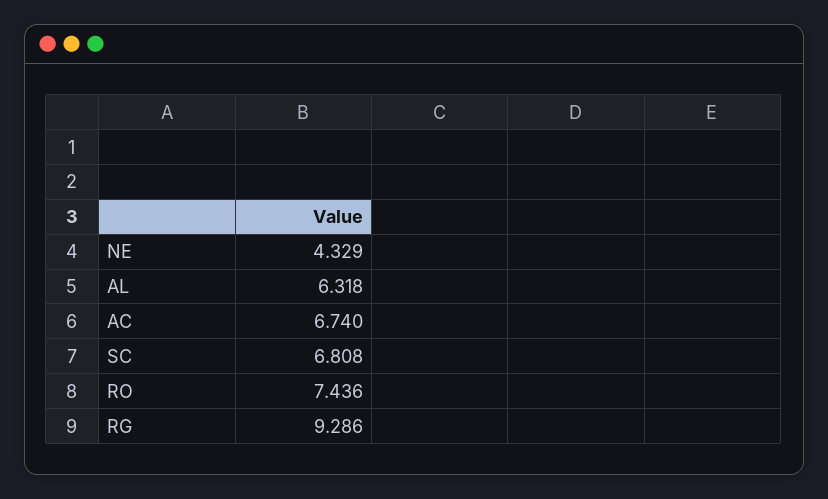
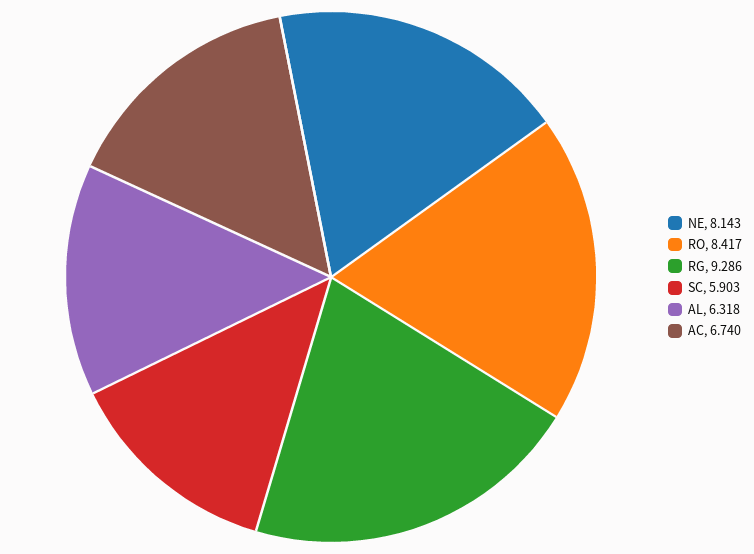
NE: 4.329 -> 8.143
SC: 6.808 -> 5.903
RO: 7.436 -> 8.417

